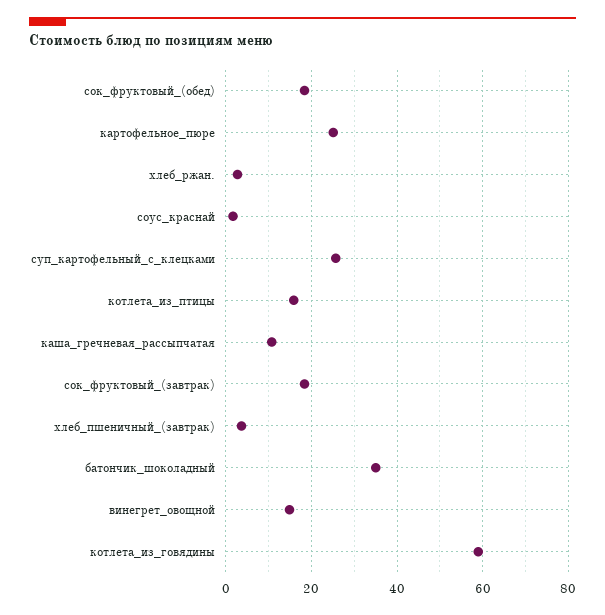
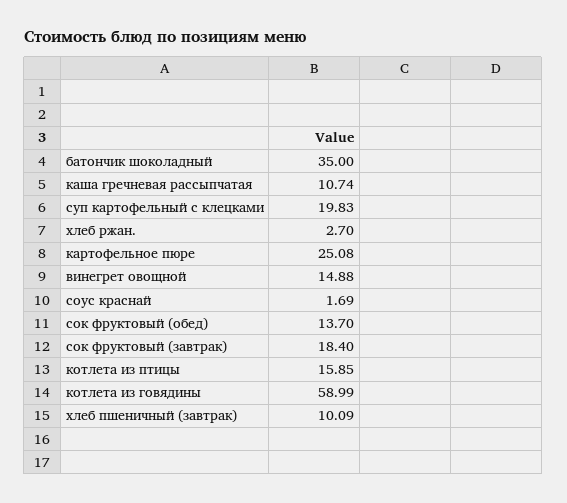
сок_фруктовый_(обед): 18 -> 13.7
суп_картофельный_с_клецками: 26 -> 19.83
хлеб_пшеничный_(завтрак): 4 -> 10.09

